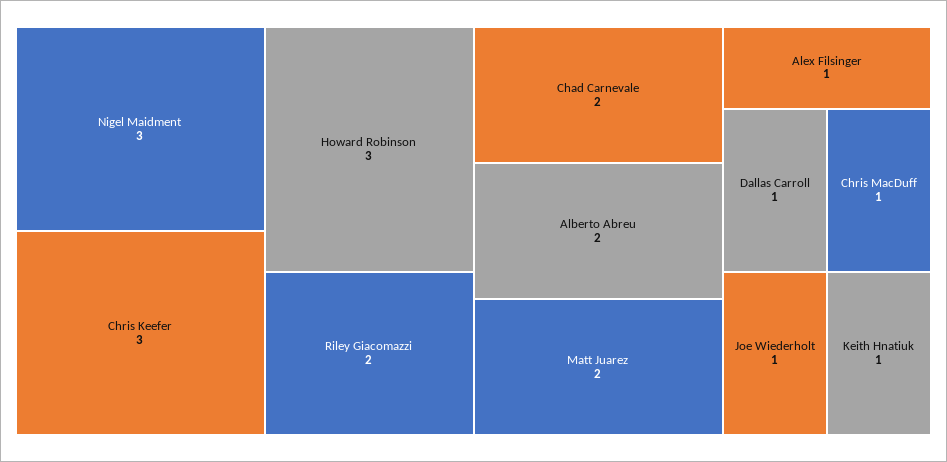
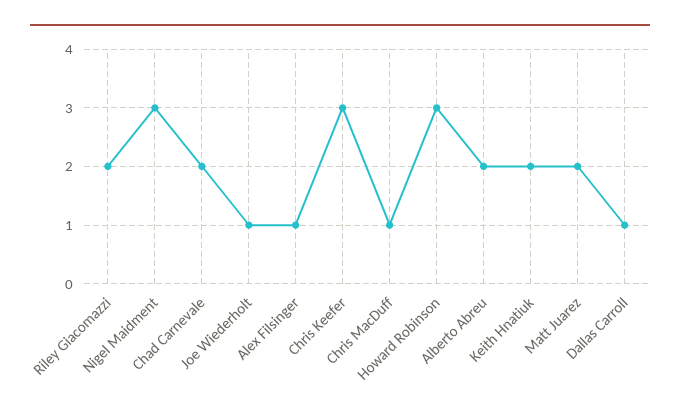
Keith Hnatiuk: 1 -> 2

